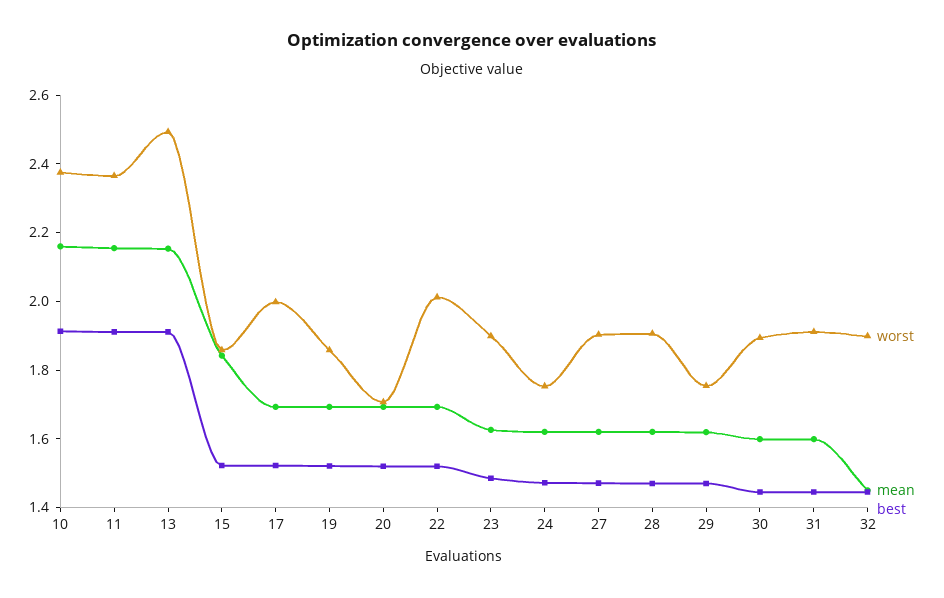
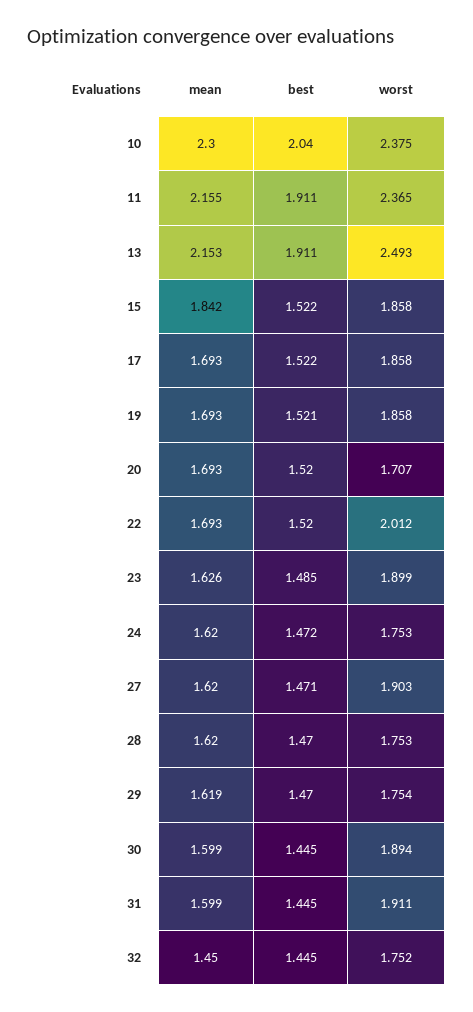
mean, 10: 2.15 -> 2.3
best, 10: 1.9 -> 2.04
worst, 17: 2 -> 1.858
worst, 28: 1.9 -> 1.753
worst, 32: 1.9 -> 1.752

